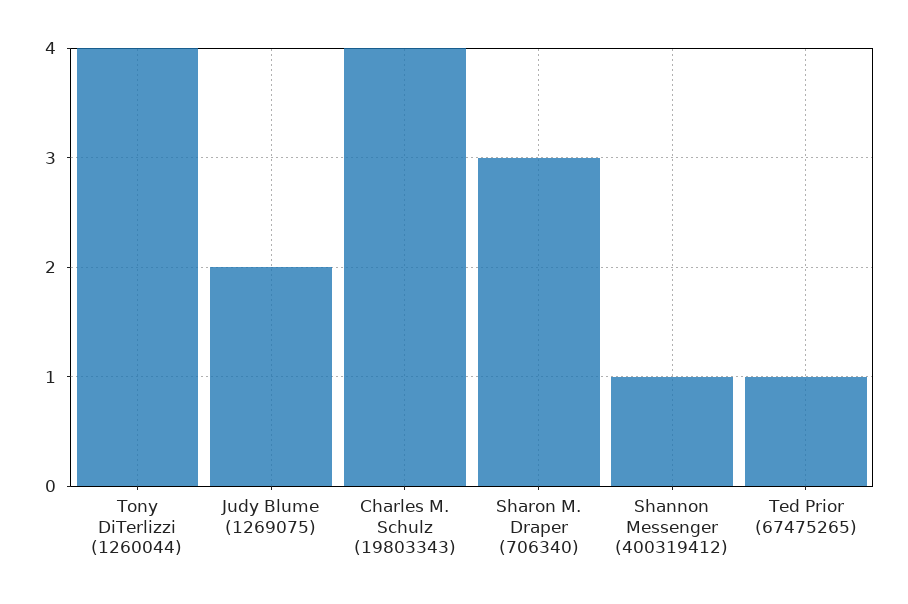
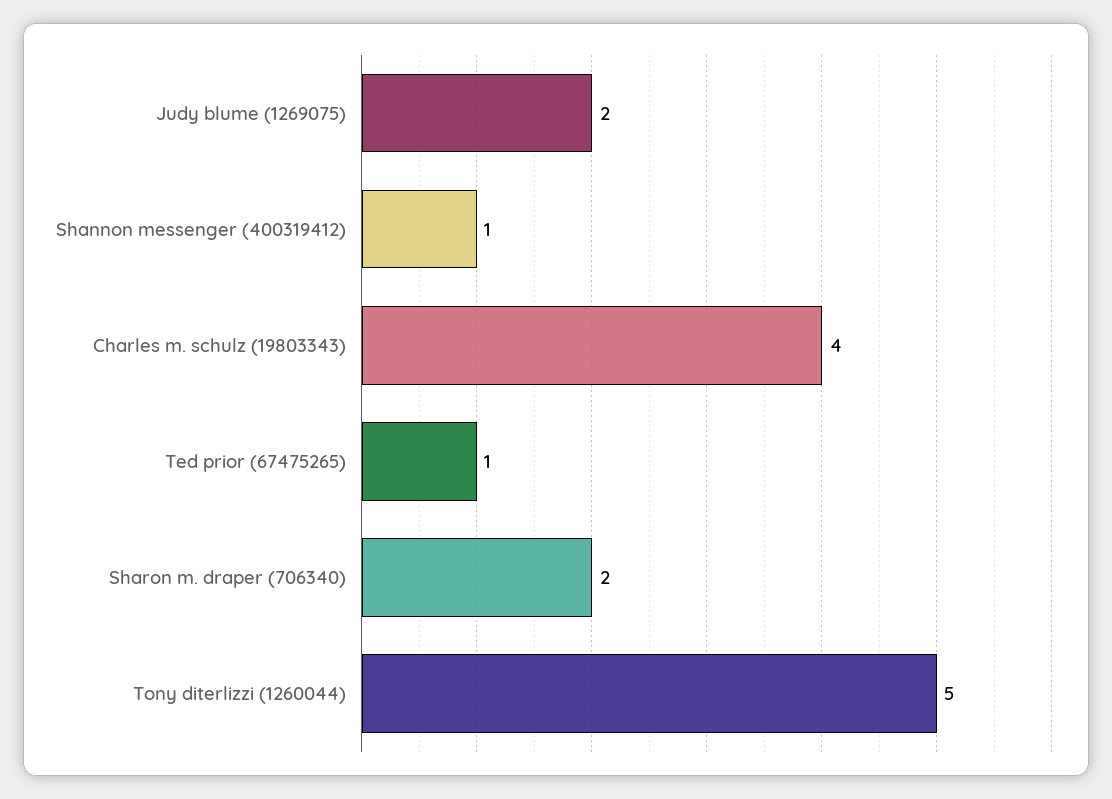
Tony DiTerlizzi (1260044): 4 -> 5
Sharon M. Draper (706340): 3 -> 2

